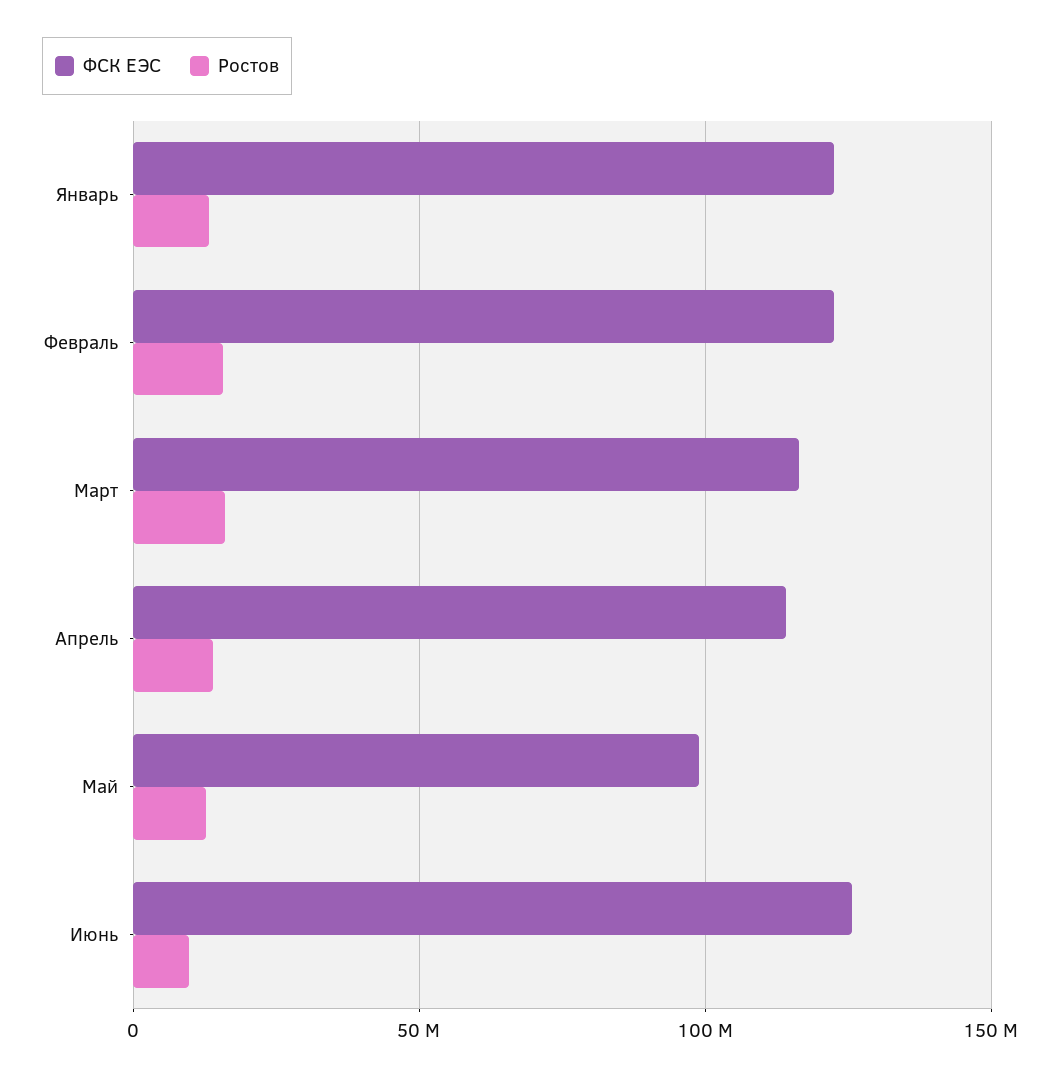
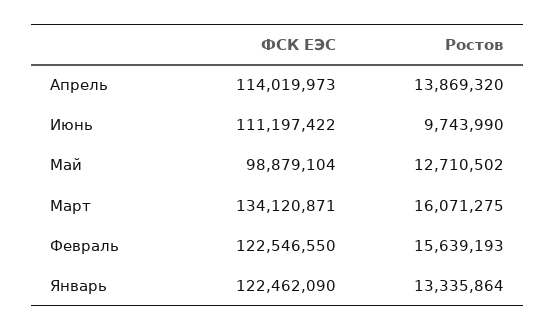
ФСК ЕЭС, Март: 115000000 -> 134120871
ФСК ЕЭС, Июнь: 125000000 -> 111197422

